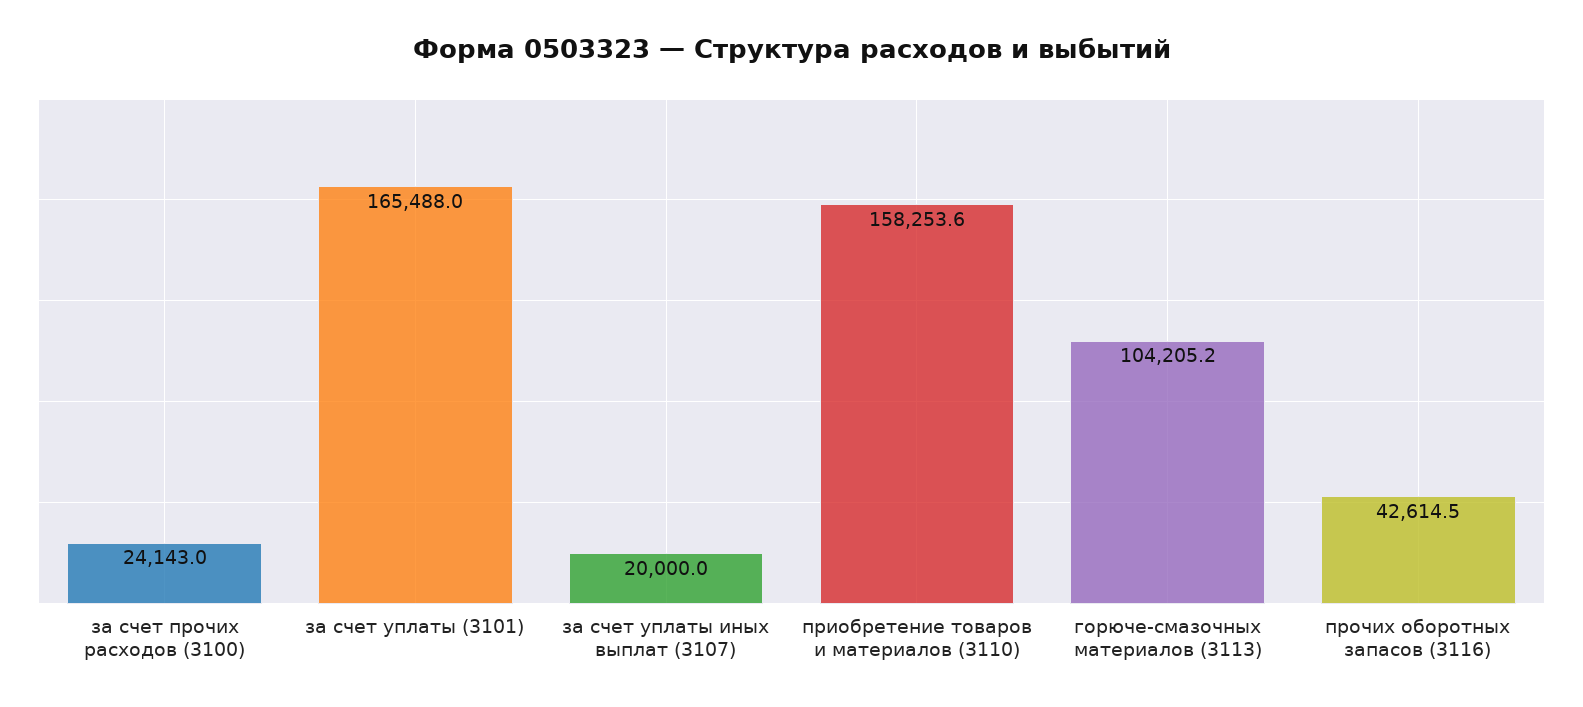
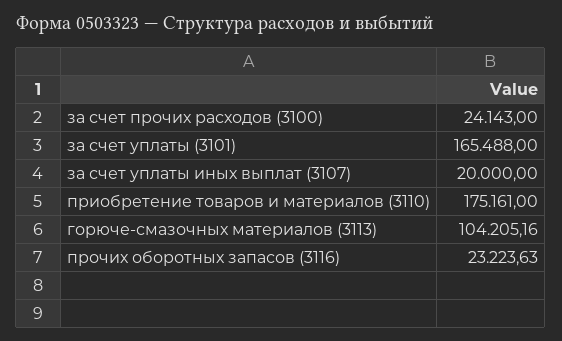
приобретение товаров и материалов (3110): 158253.6 -> 175161
прочих оборотных запасов (3116): 42614.5 -> 23223.63

